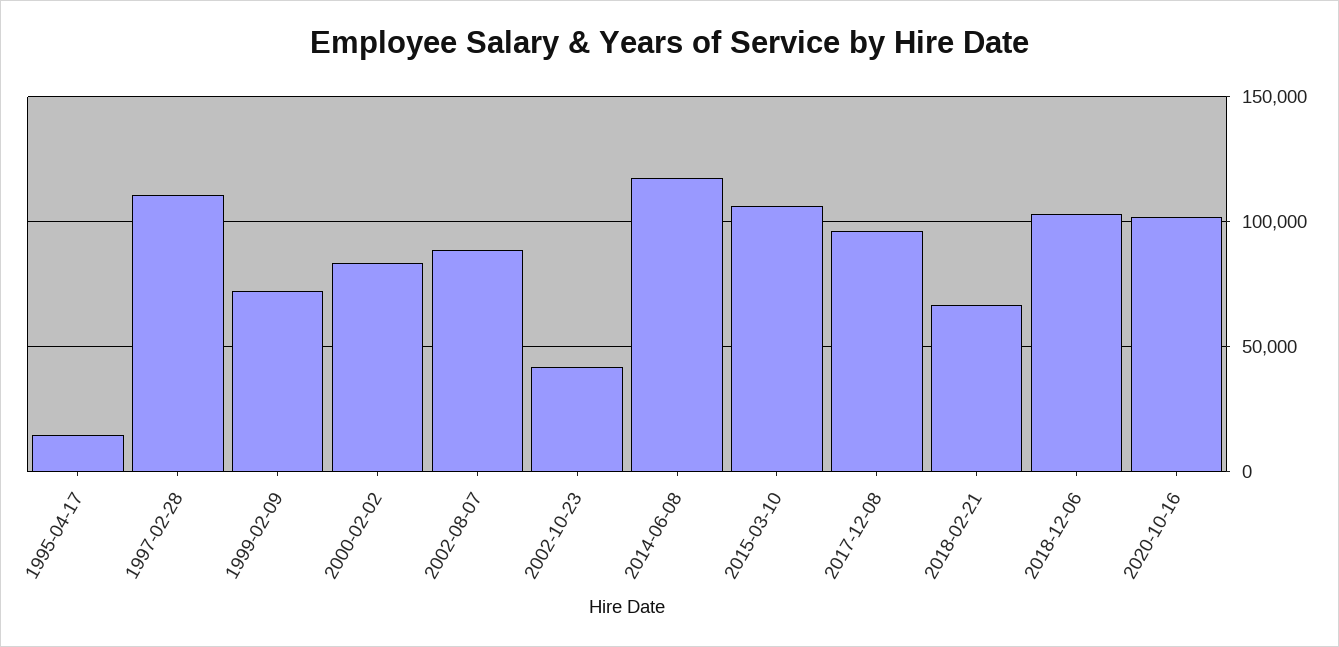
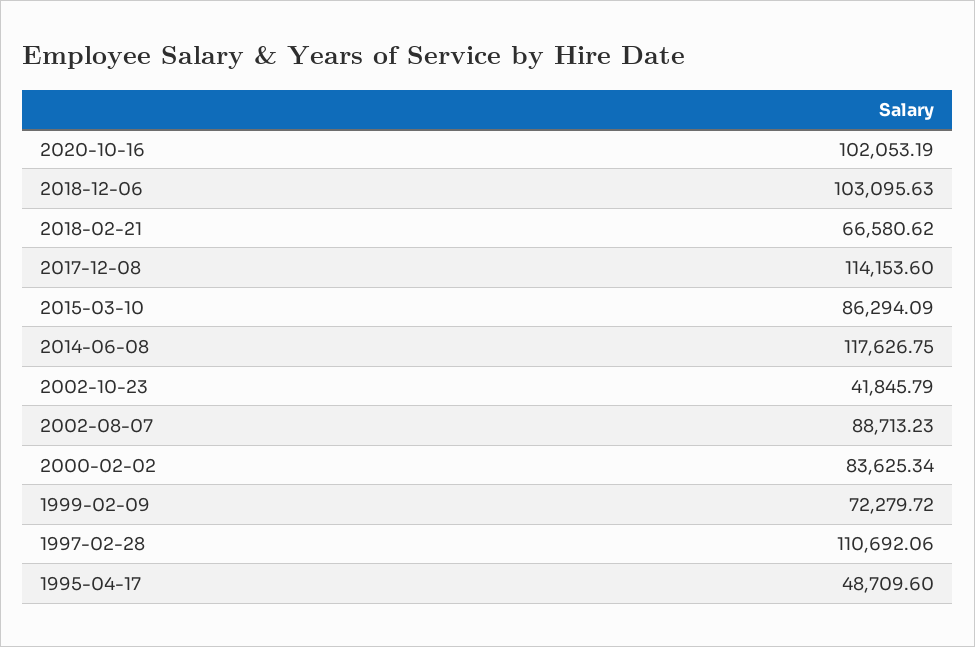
1995-04-17: 15000 -> 48709.6
2015-03-10: 105000 -> 86294.09
2017-12-08: 95000 -> 114153.6

